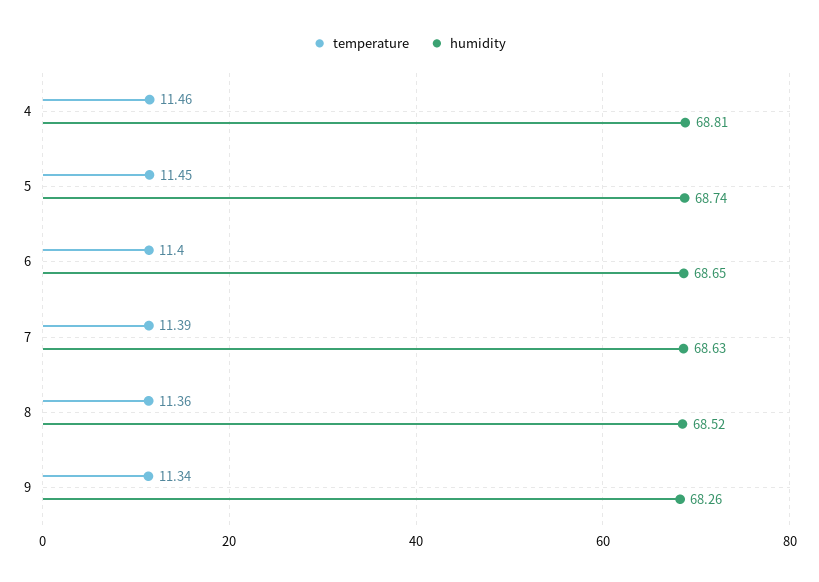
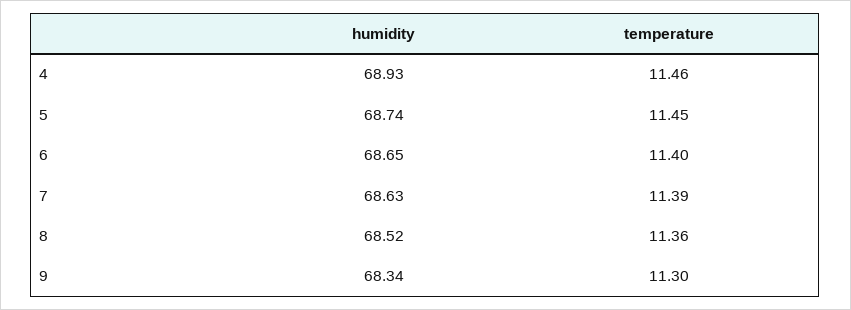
humidity, 4: 68.81 -> 68.93
temperature, 9: 11.34 -> 11.3
humidity, 9: 68.26 -> 68.34

